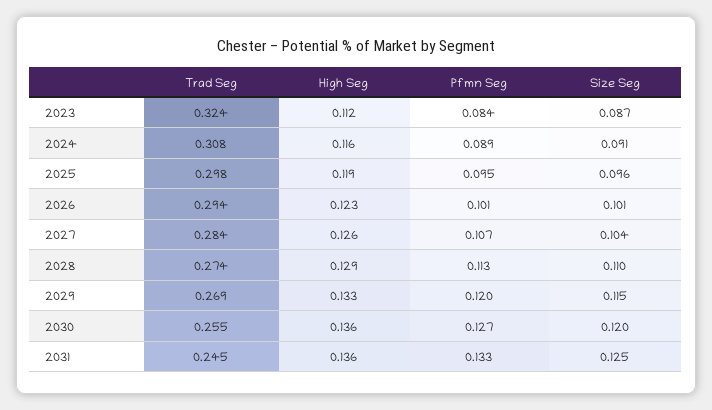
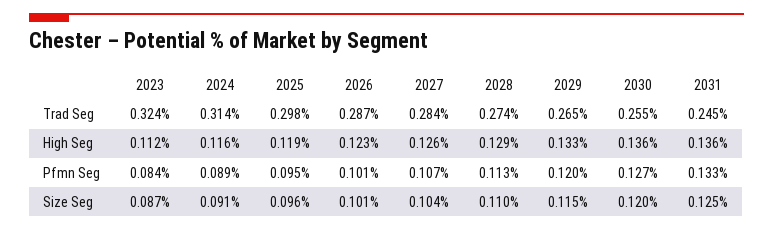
Trad Seg, 2024: 0.308 -> 0.314
Trad Seg, 2026: 0.294 -> 0.287
Trad Seg, 2029: 0.269 -> 0.265

